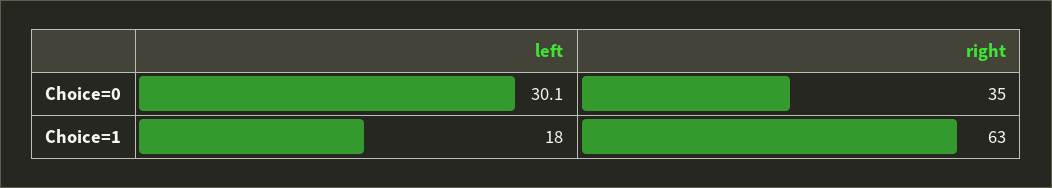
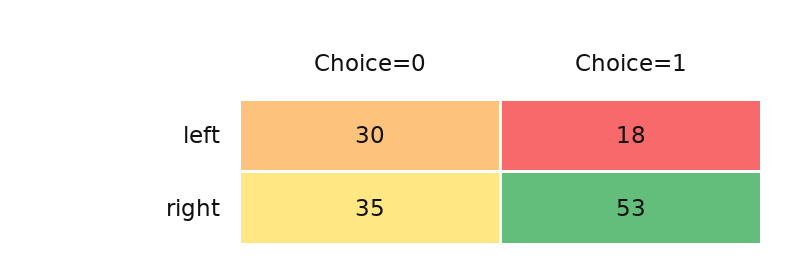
left, Choice=0: 30.1 -> 30
right, Choice=1: 63 -> 53

